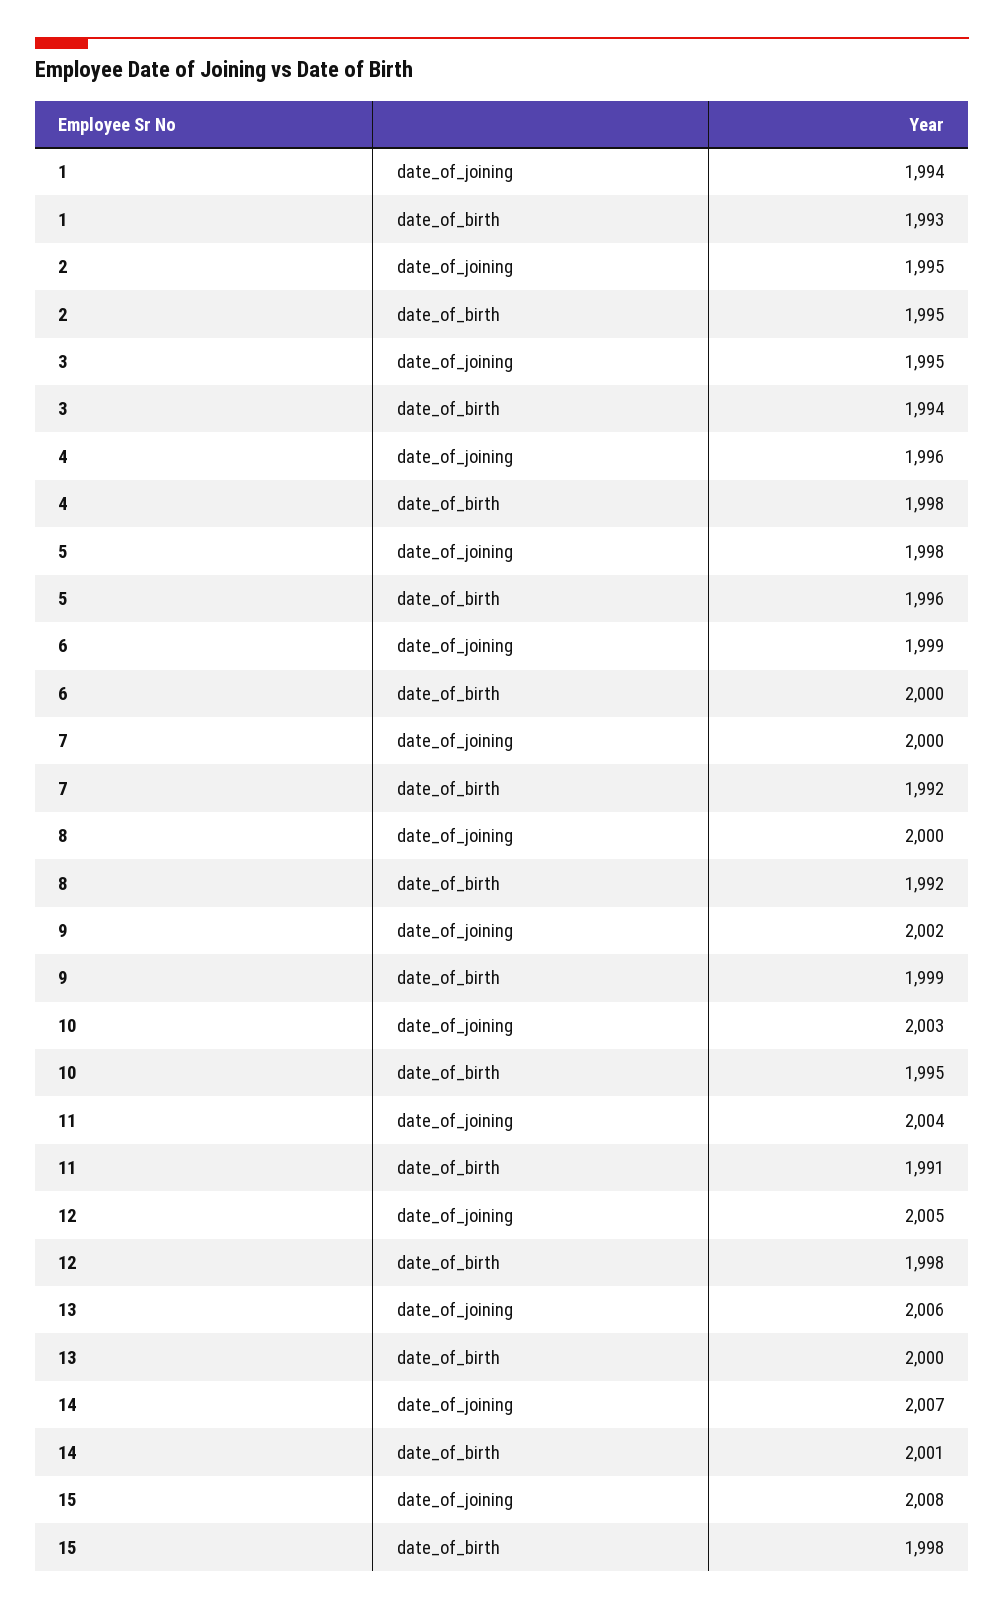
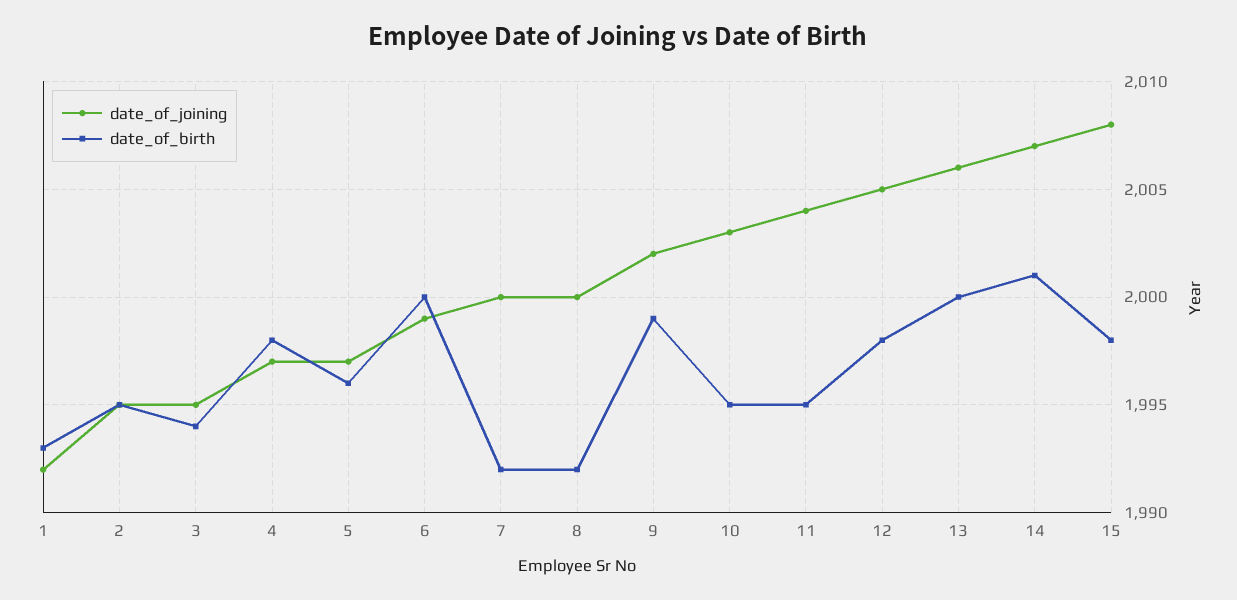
date_of_joining, 1: 1994 -> 1992
date_of_joining, 4: 1996 -> 1997
date_of_joining, 5: 1998 -> 1997
date_of_birth, 11: 1991 -> 1995

